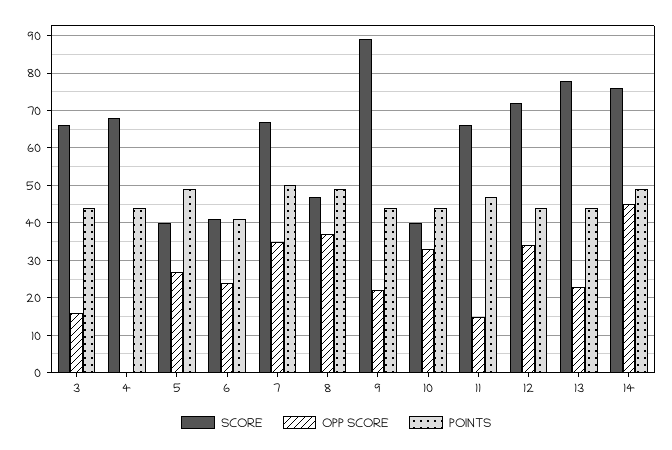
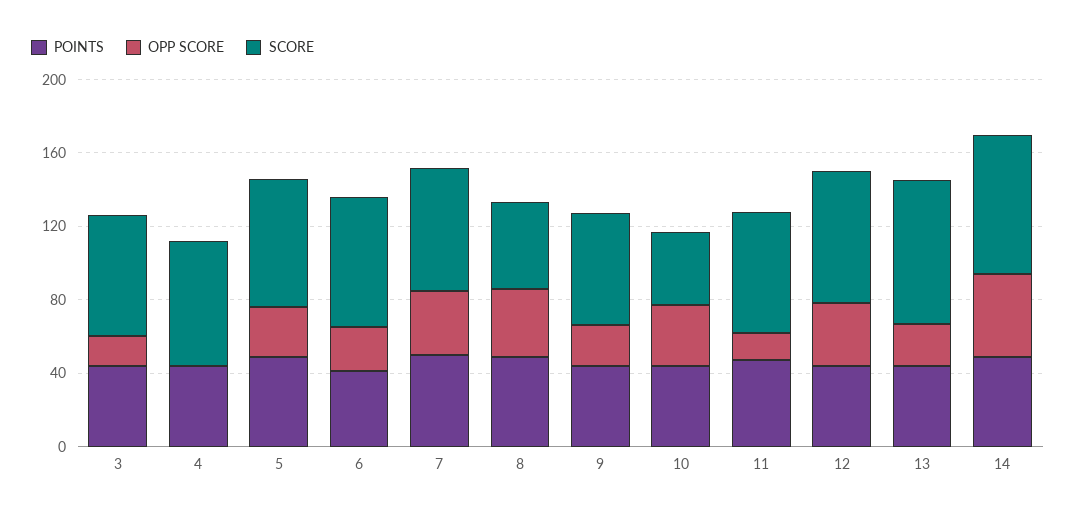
SCORE, 5: 40 -> 70
SCORE, 6: 40 -> 70
SCORE, 9: 90 -> 60

